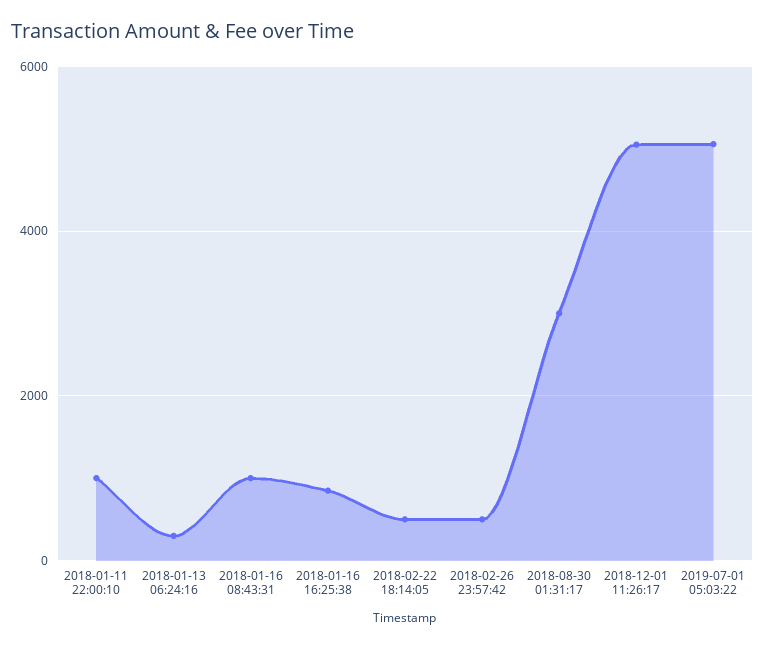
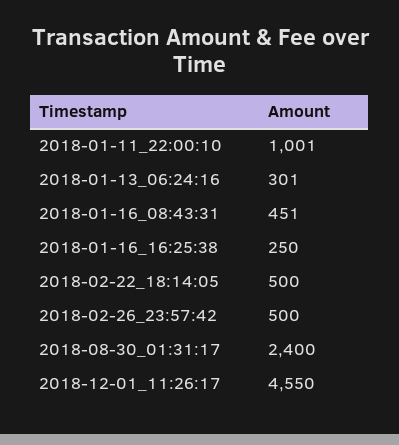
2018-01-16 08:43:31: 1000 -> 451
2018-01-16 16:25:38: 800 -> 250
2018-08-30 01:31:17: 3000 -> 2400
2018-12-01 11:26:17: 5000 -> 4550
2019-07-01 05:03:22: 5000 -> none

